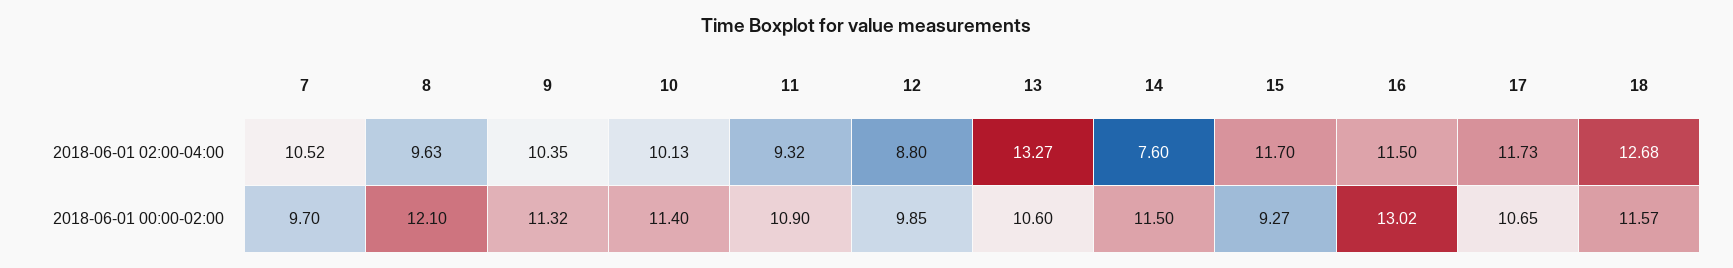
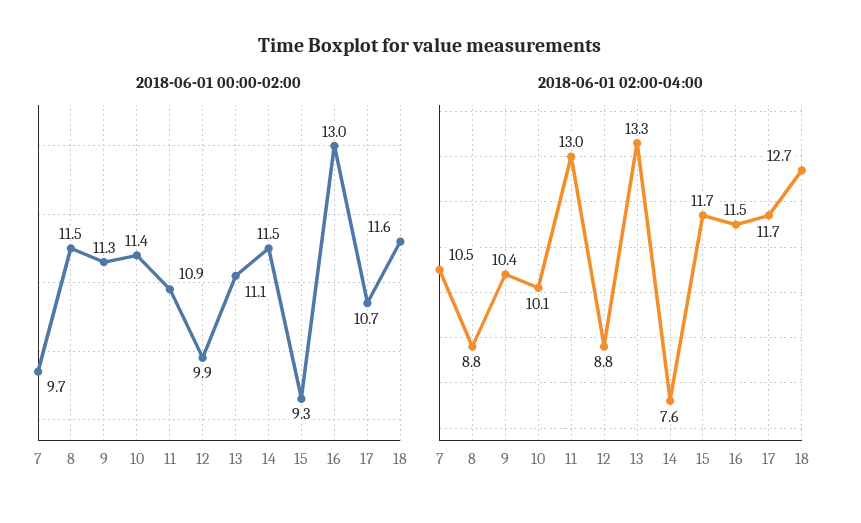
2018-06-01 02:00-04:00, 8: 9.63 -> 8.8
2018-06-01 02:00-04:00, 11: 9.32 -> 13
2018-06-01 00:00-02:00, 8: 12.1 -> 11.5
2018-06-01 00:00-02:00, 13: 10.6 -> 11.1

